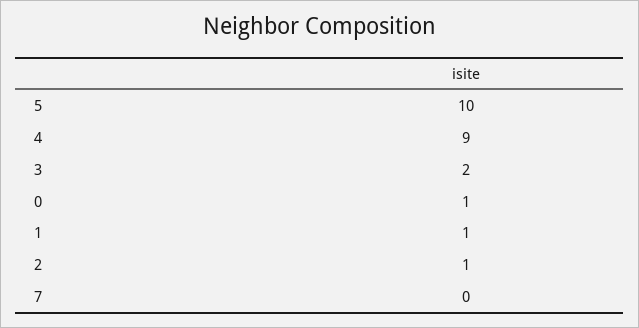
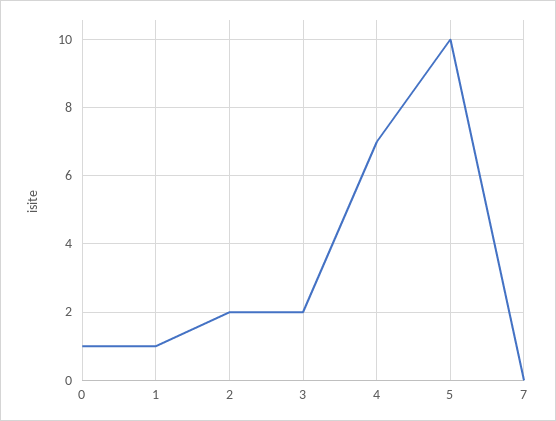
4: 9 -> 7
2: 1 -> 2

